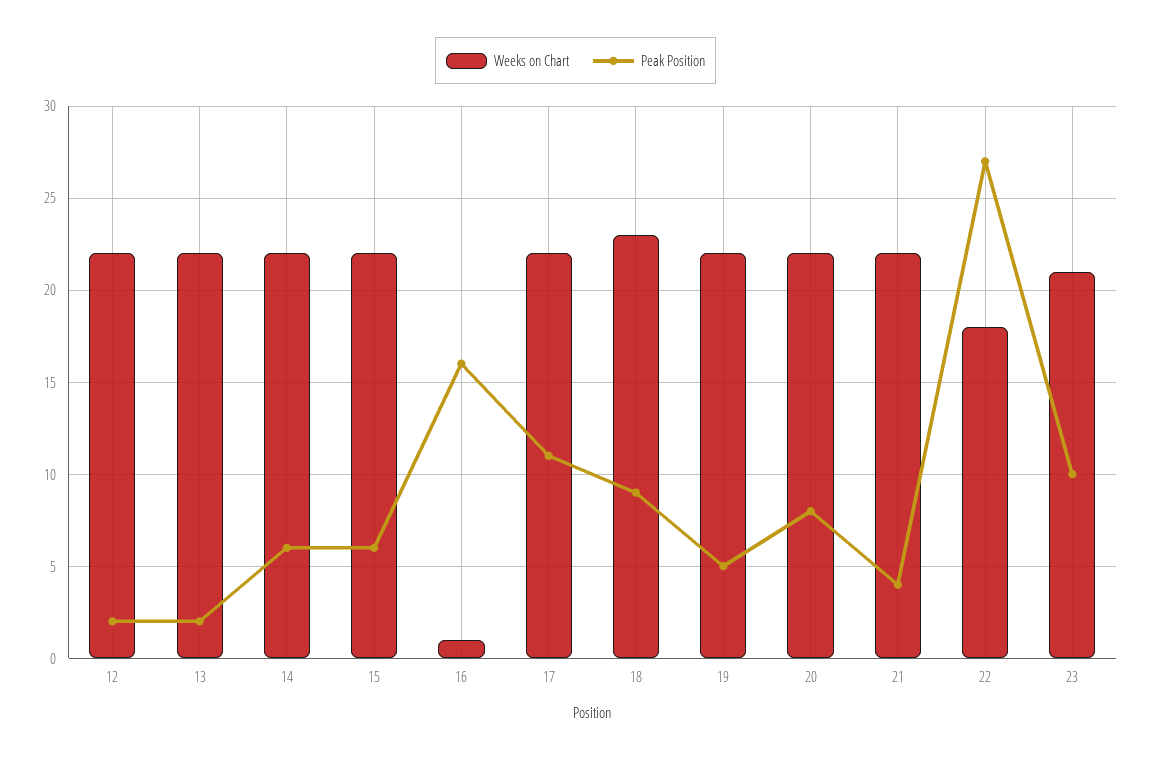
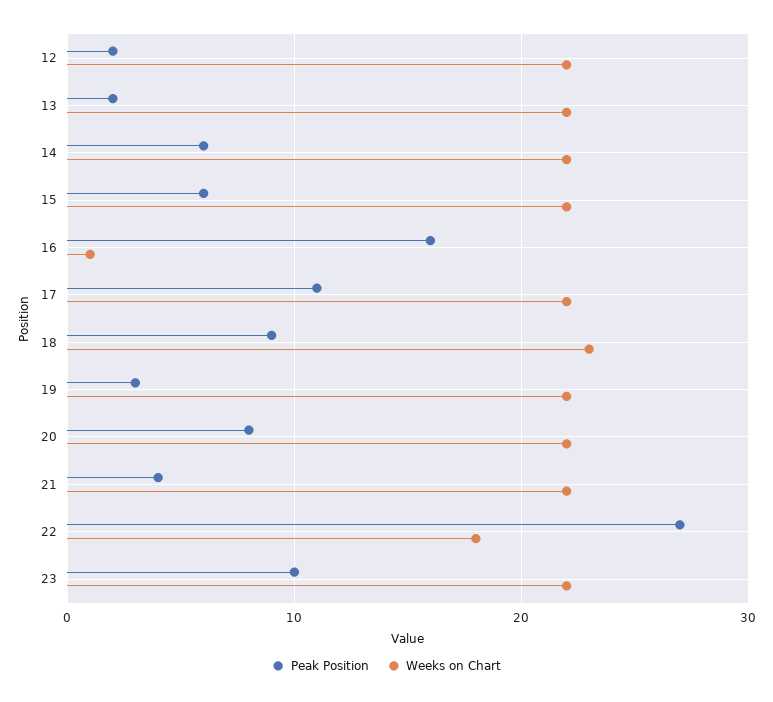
Peak Position, 19: 5 -> 3
Weeks on Chart, 23: 21 -> 22

